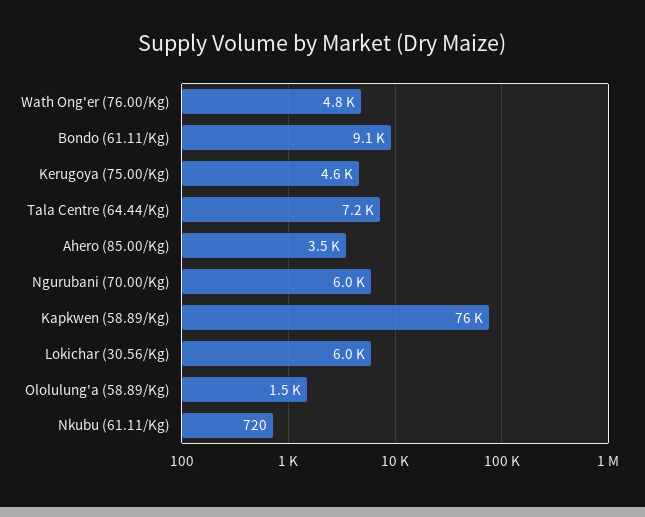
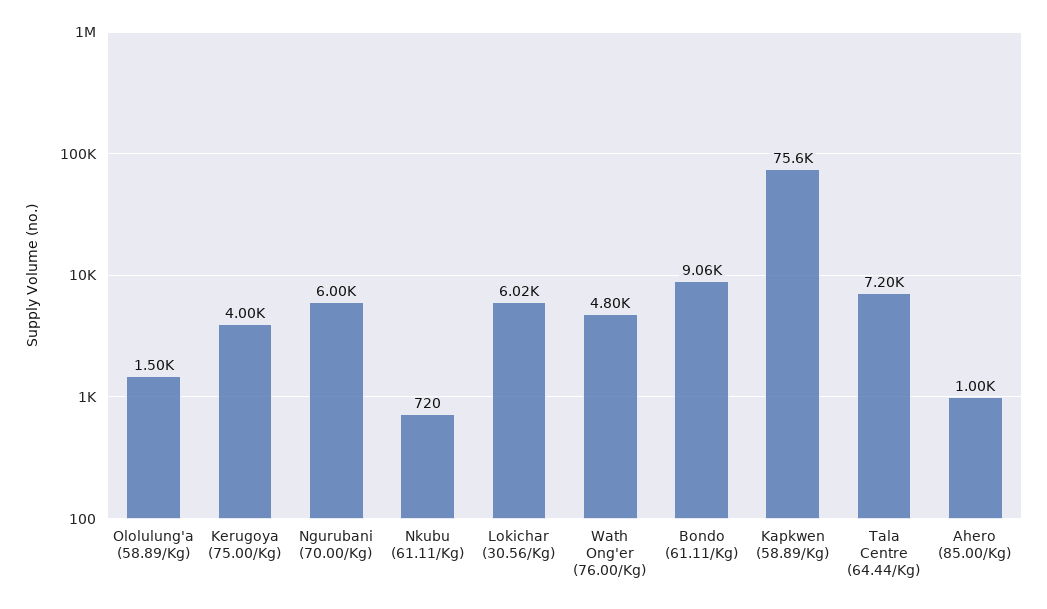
Kerugoya (75.00/Kg): 4600 -> 4000
Ahero (85.00/Kg): 3500 -> 1000

